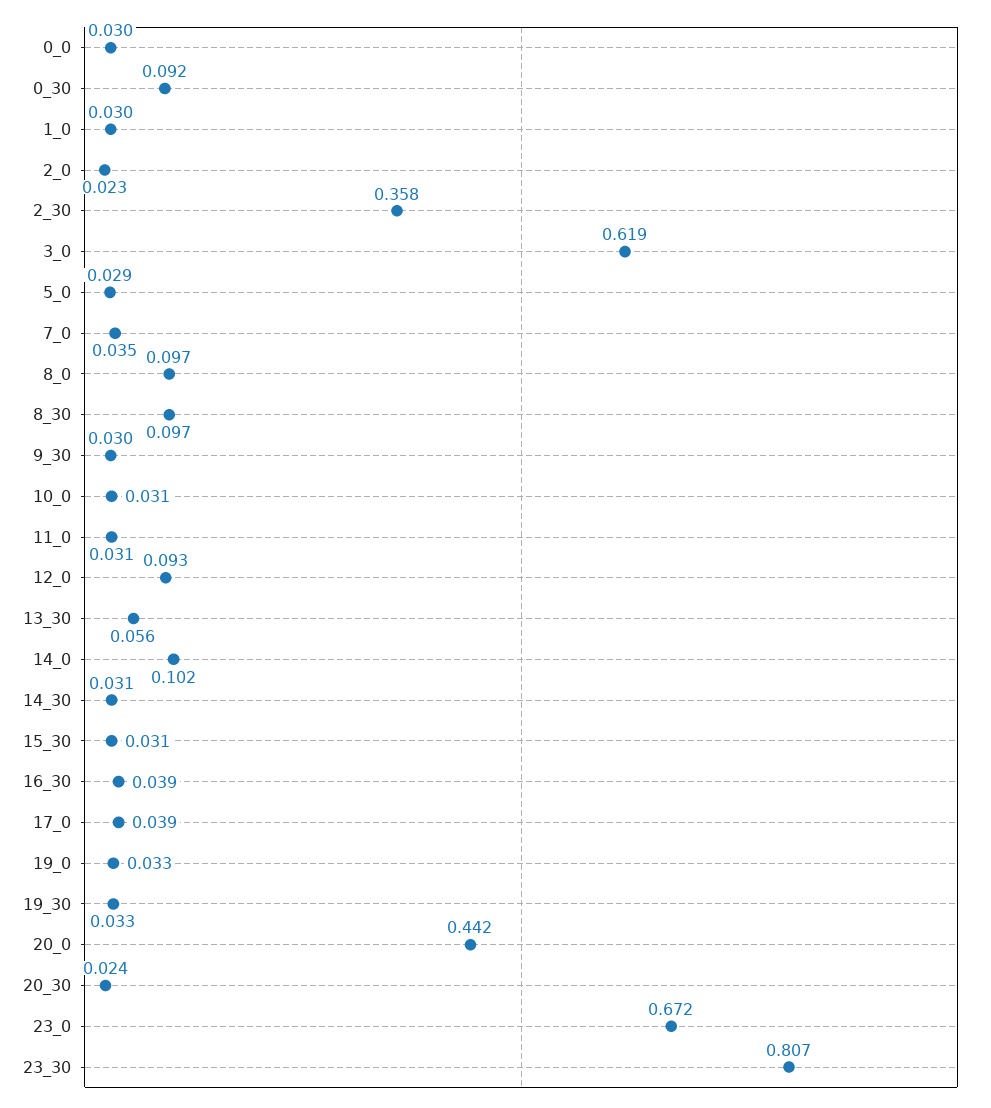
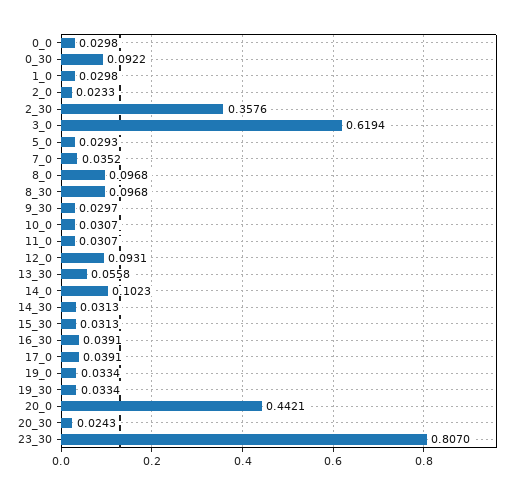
23_0: 0.672 -> none

